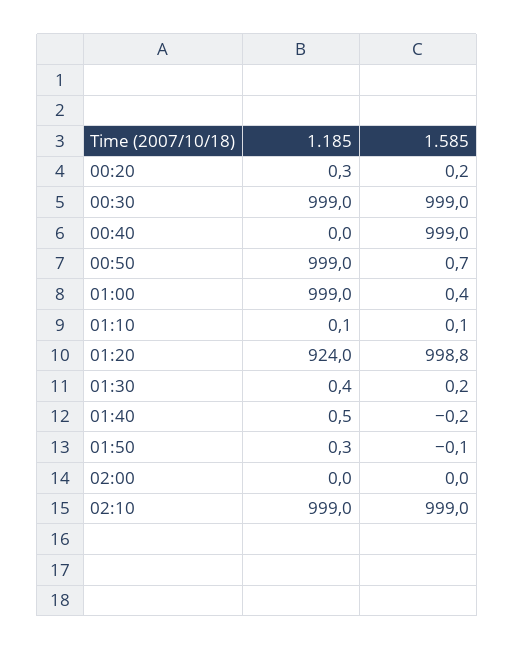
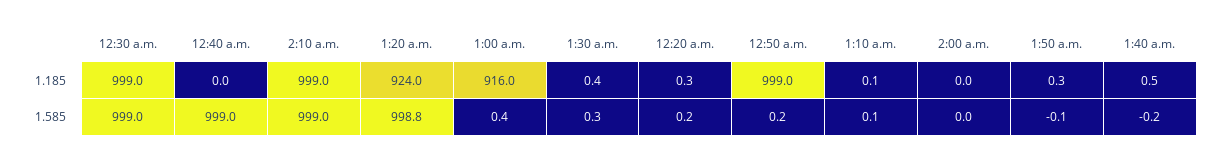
1.585, 00:50: 0.7 -> 0.2
1.185, 01:00: 999 -> 916
1.585, 01:30: 0.2 -> 0.3

